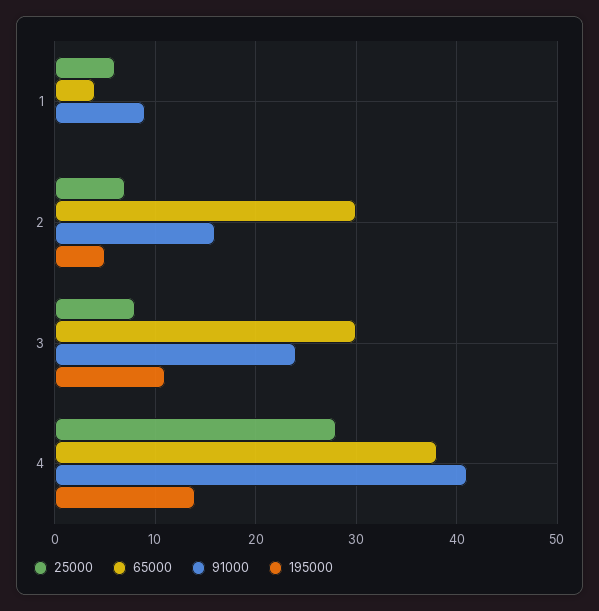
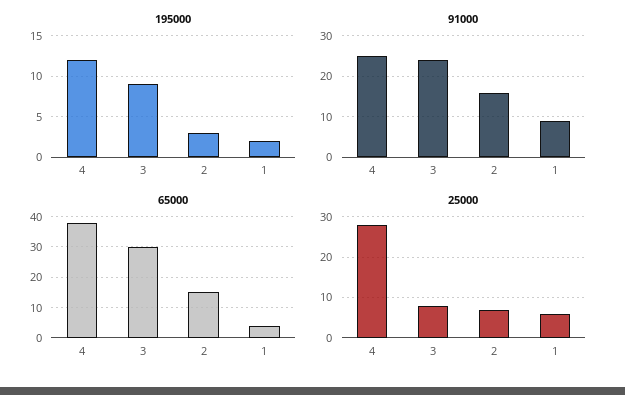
195000, 1: 0 -> 2
65000, 2: 30 -> 15
195000, 2: 5 -> 3
195000, 3: 11 -> 9
91000, 4: 41 -> 25
195000, 4: 14 -> 12

